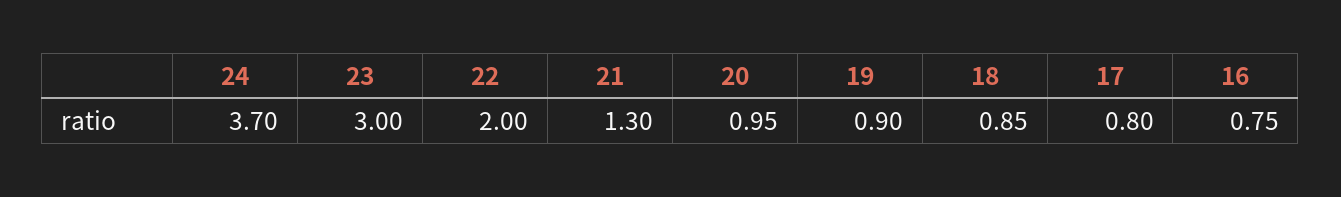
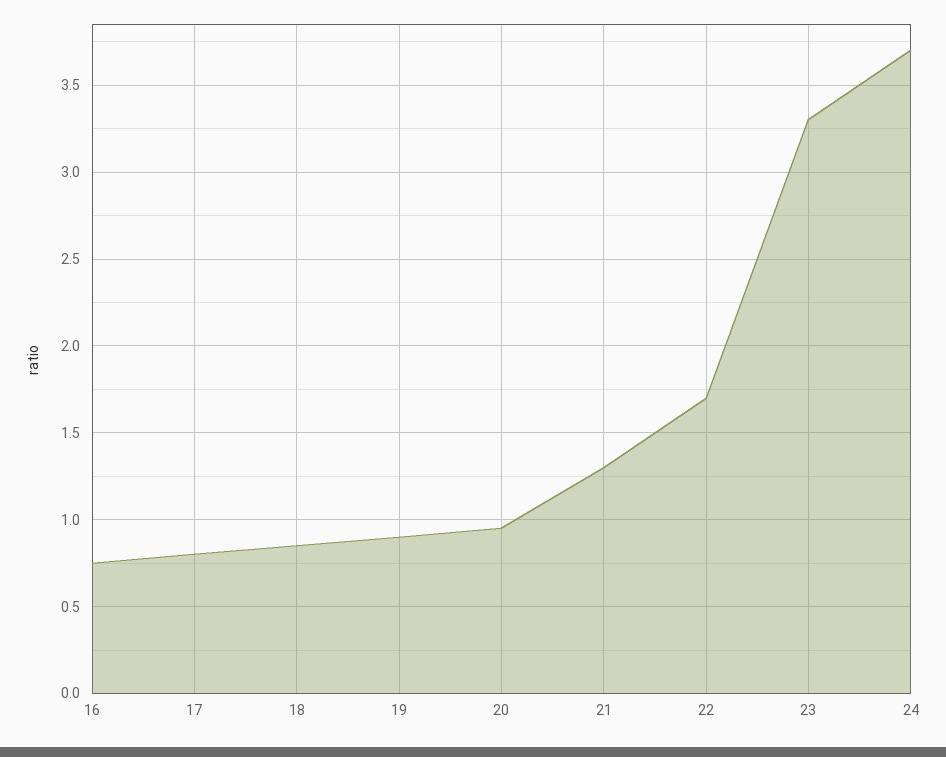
23: 3 -> 3.3
22: 2 -> 1.7

